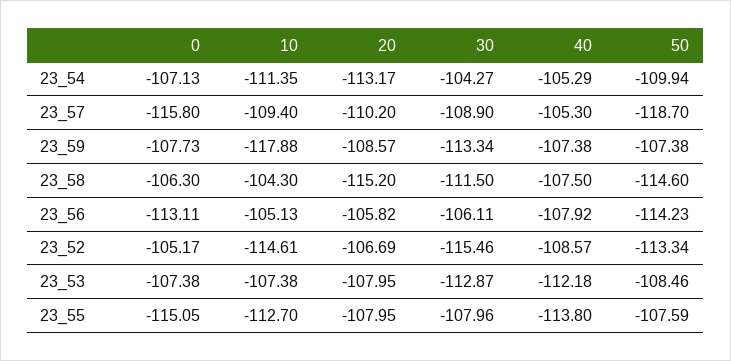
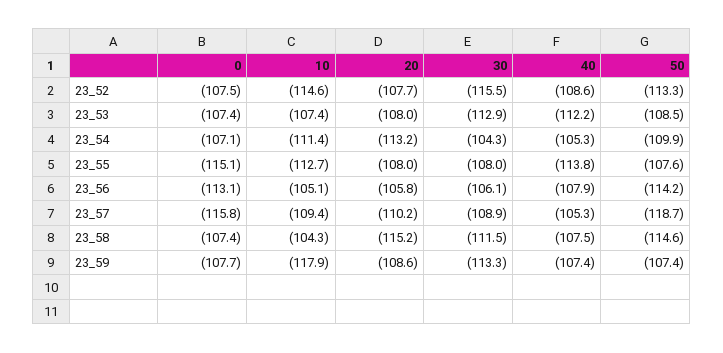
0, 23_58: -106.3 -> -107.4
0, 23_52: -105.17 -> -107.5
20, 23_52: -106.69 -> -107.7

